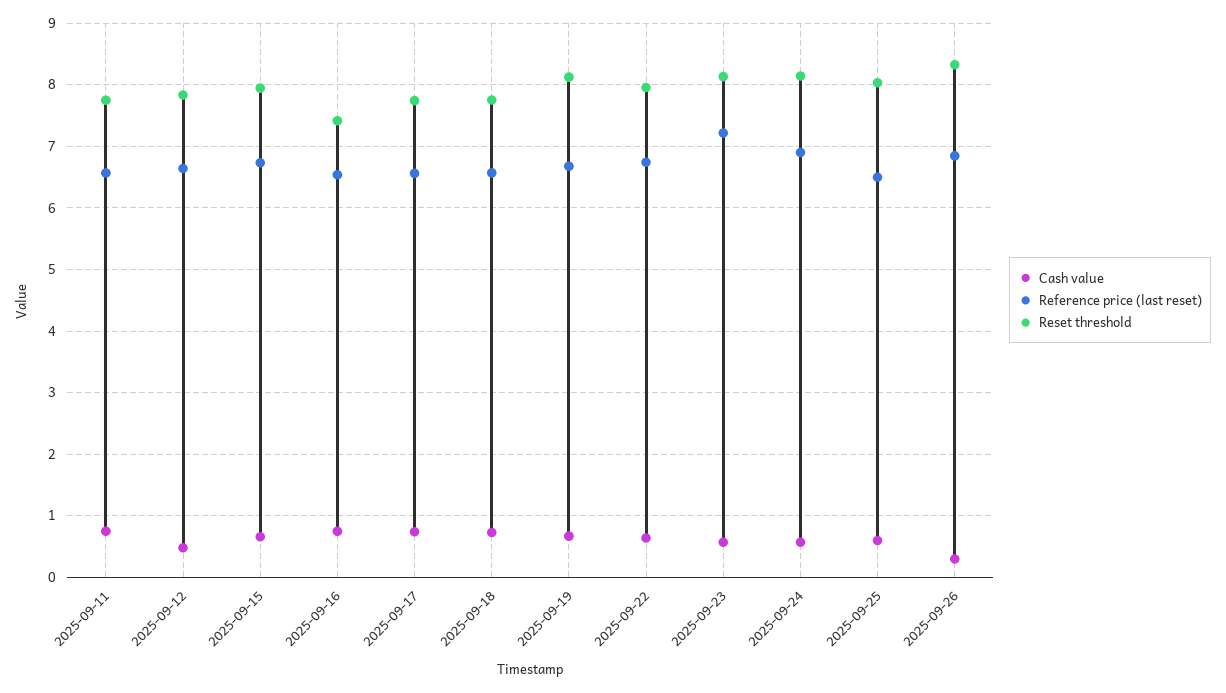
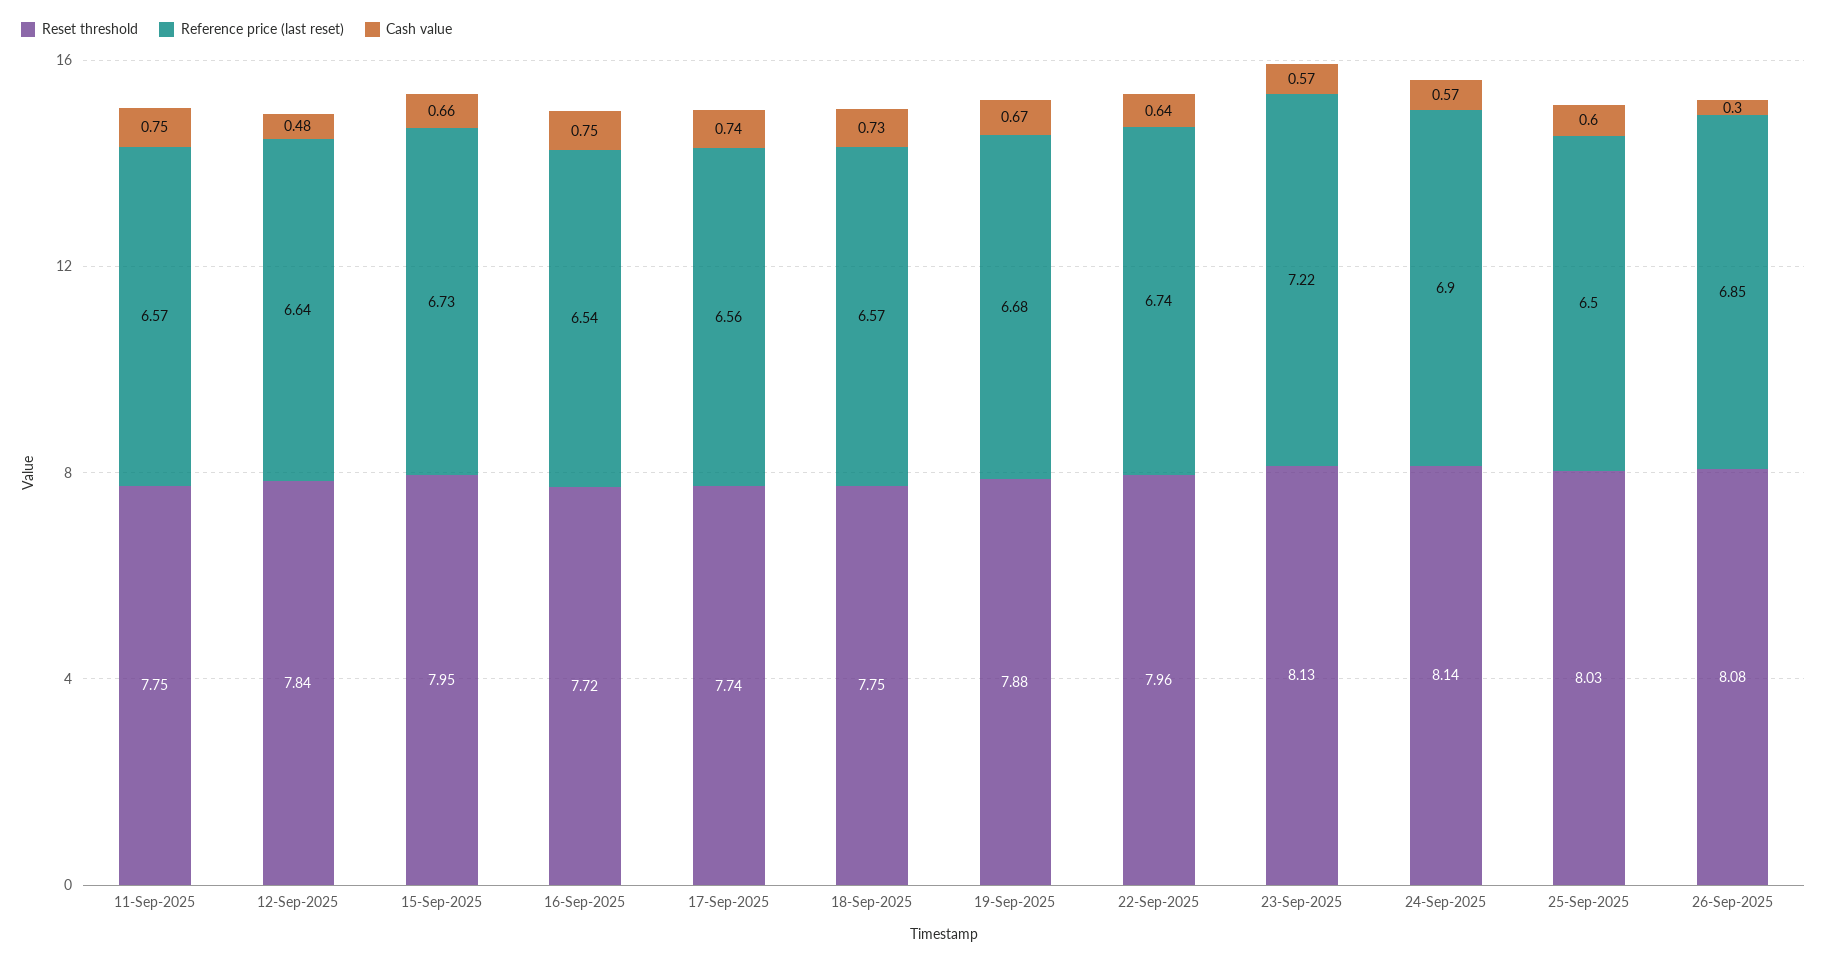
Reset threshold, 2025-09-16: 7.4 -> 7.72
Reset threshold, 2025-09-19: 8.1 -> 7.88
Reset threshold, 2025-09-26: 8.3 -> 8.08

